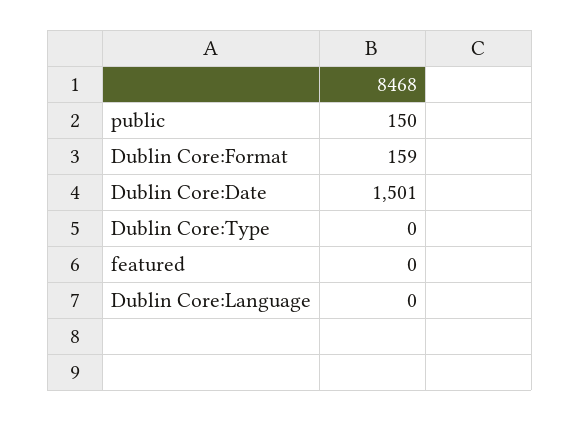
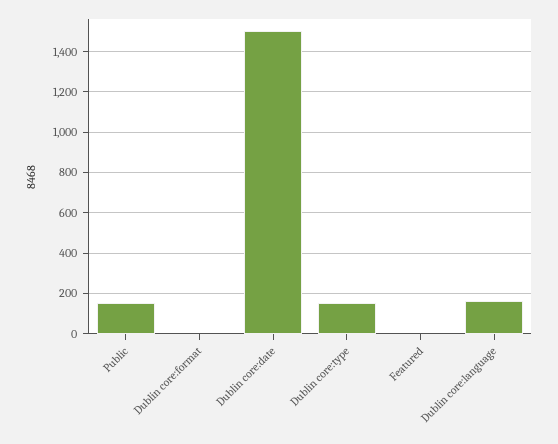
Dublin Core:Format: 159 -> 0
Dublin Core:Type: 0 -> 150
Dublin Core:Language: 0 -> 150

